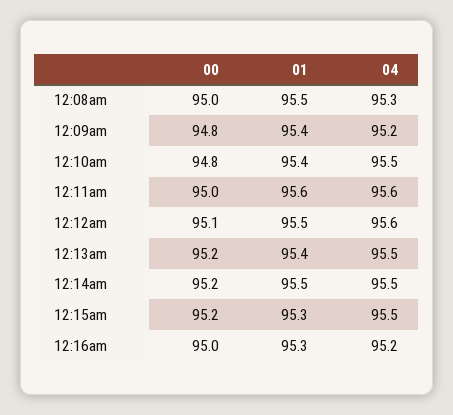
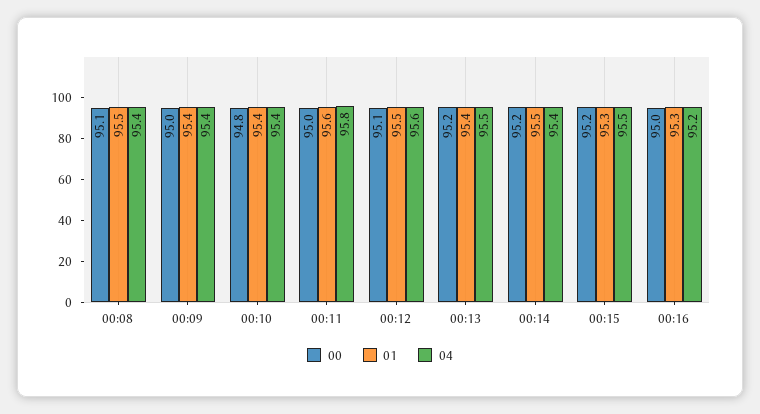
00, 12:08am: 95 -> 95.1
04, 12:08am: 95.3 -> 95.4
00, 12:09am: 94.8 -> 95
04, 12:09am: 95.2 -> 95.4
04, 12:10am: 95.5 -> 95.4
04, 12:11am: 95.6 -> 95.8
04, 12:14am: 95.5 -> 95.4

